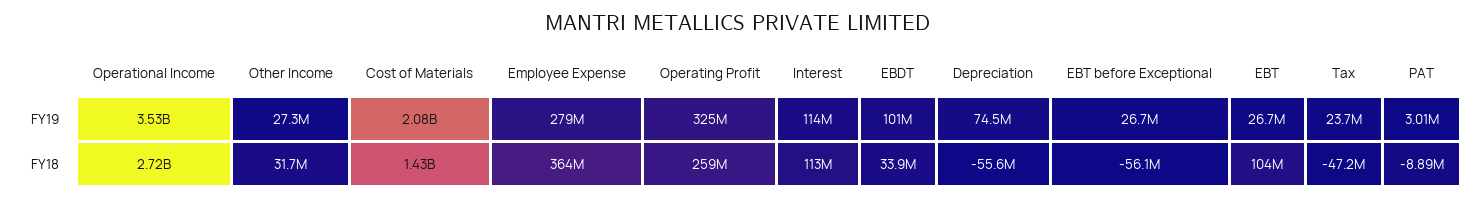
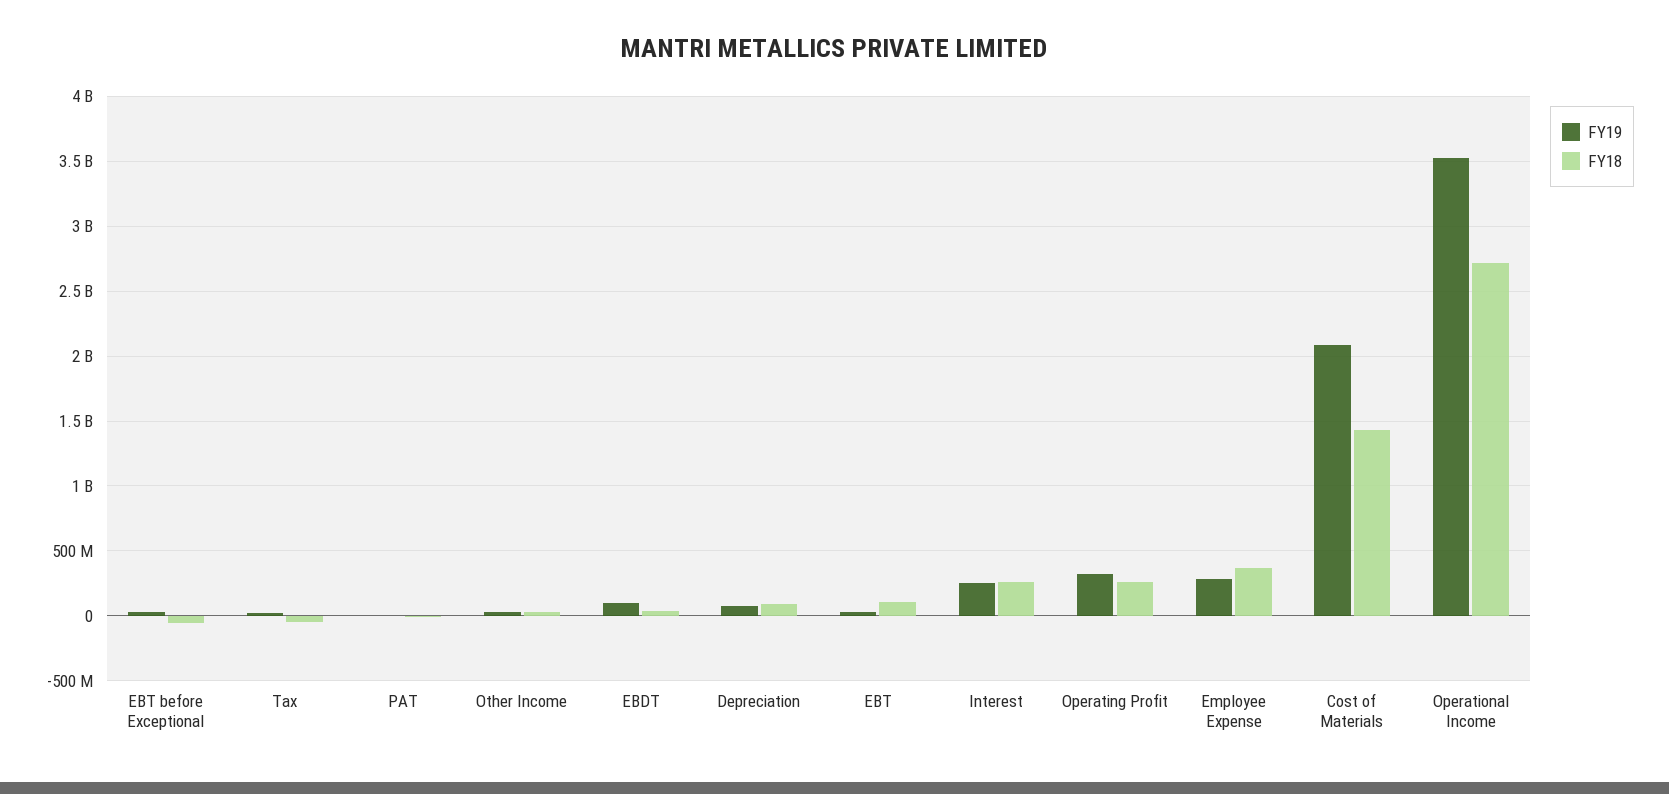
FY19, Interest: 114000000 -> 250000000
FY18, Interest: 113000000 -> 250000000
FY18, Depreciation: -55600000 -> 100000000

